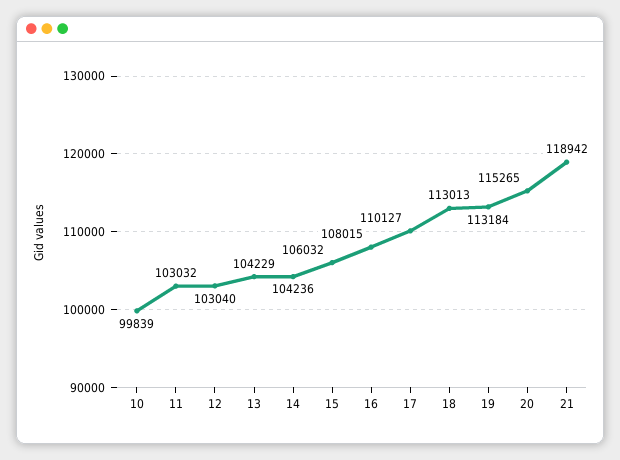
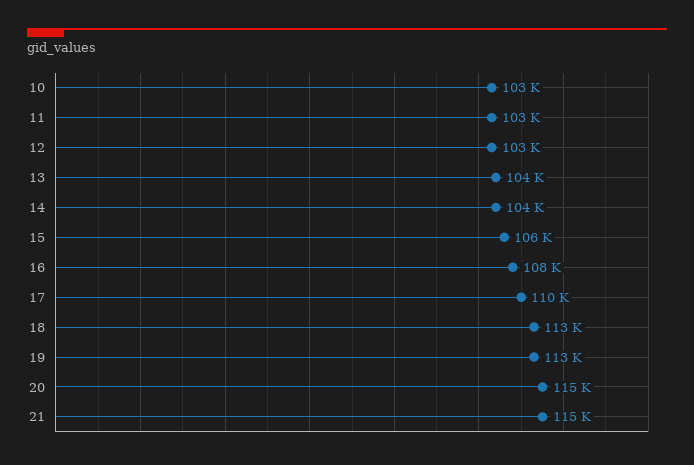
10: 99839 -> 103000
21: 118942 -> 115000

